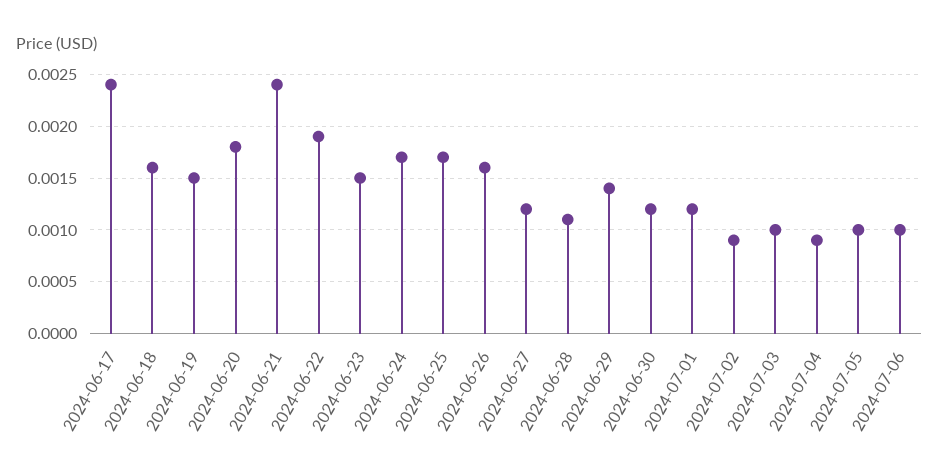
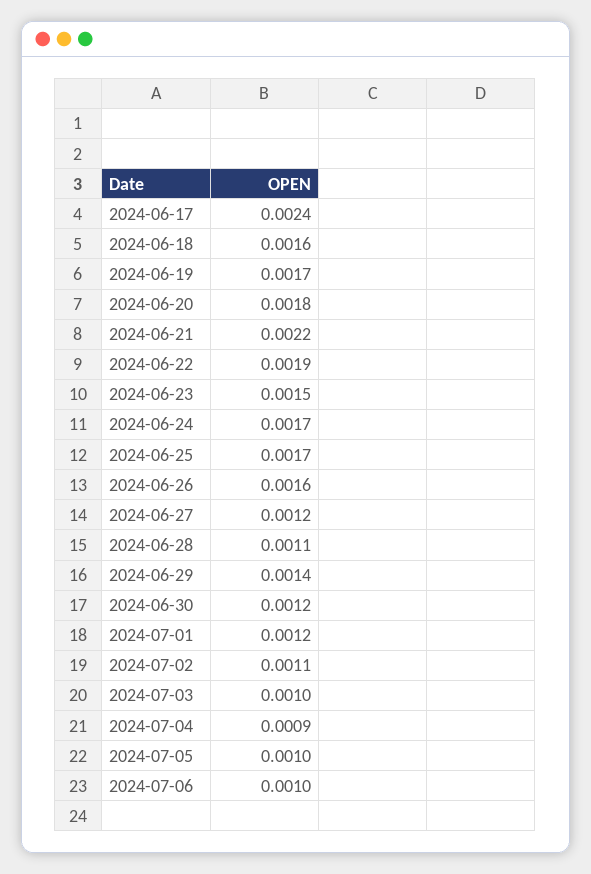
2024-06-19: 0.0015 -> 0.0017
2024-06-21: 0.0024 -> 0.0022
2024-07-02: 0.0009 -> 0.0011

